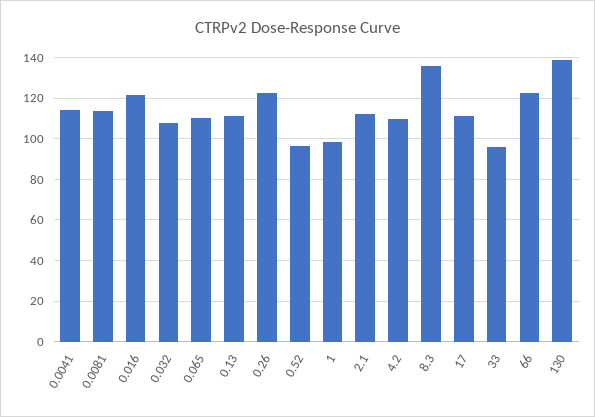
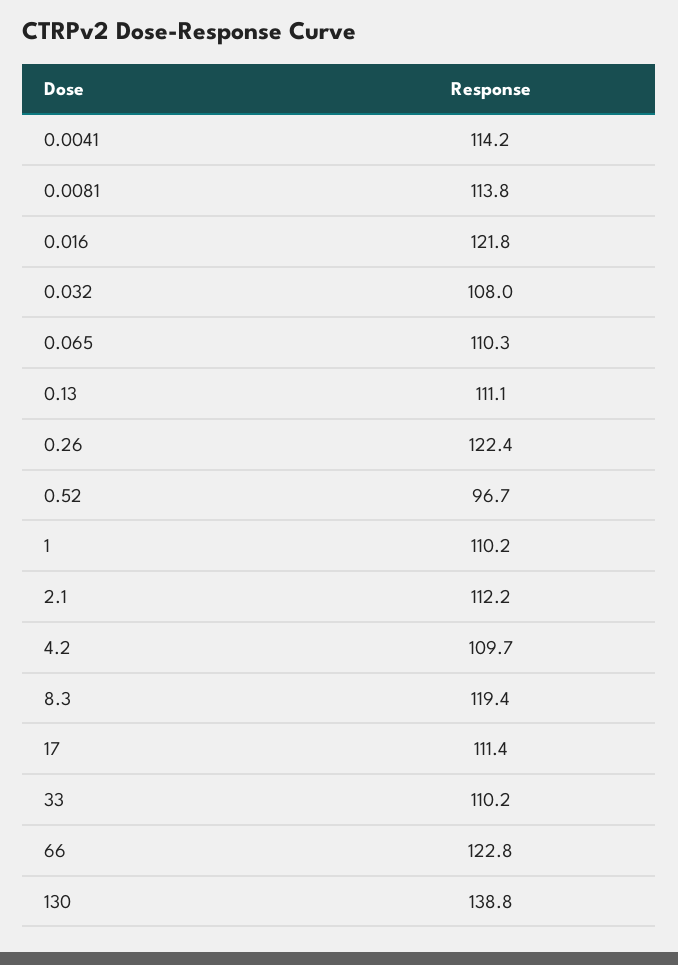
1: 100 -> 110.2
8.3: 135 -> 119.4
33: 95 -> 110.2

